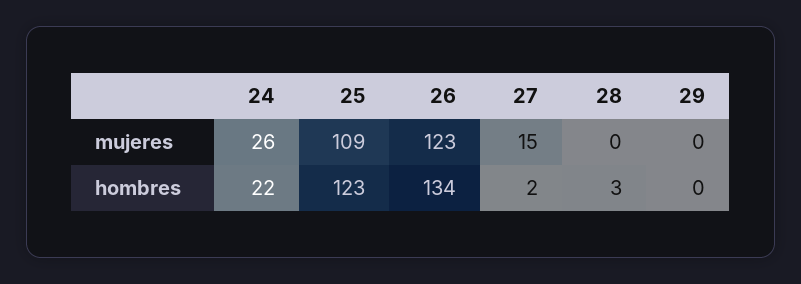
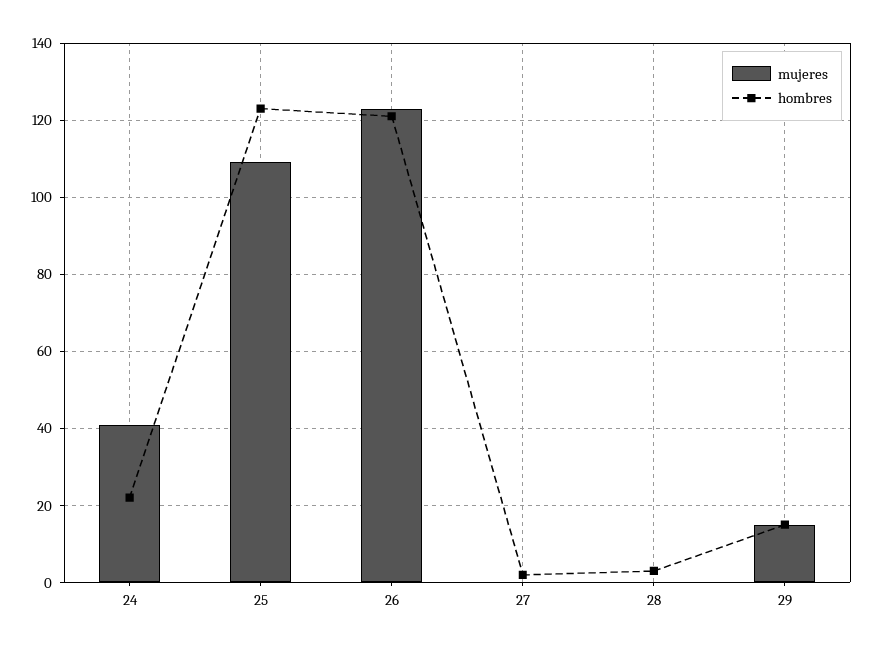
mujeres, 24: 26 -> 40
mujeres, 27: 15 -> 0
mujeres, 29: 0 -> 15
hombres, 26: 134 -> 120
hombres, 29: 0 -> 15

